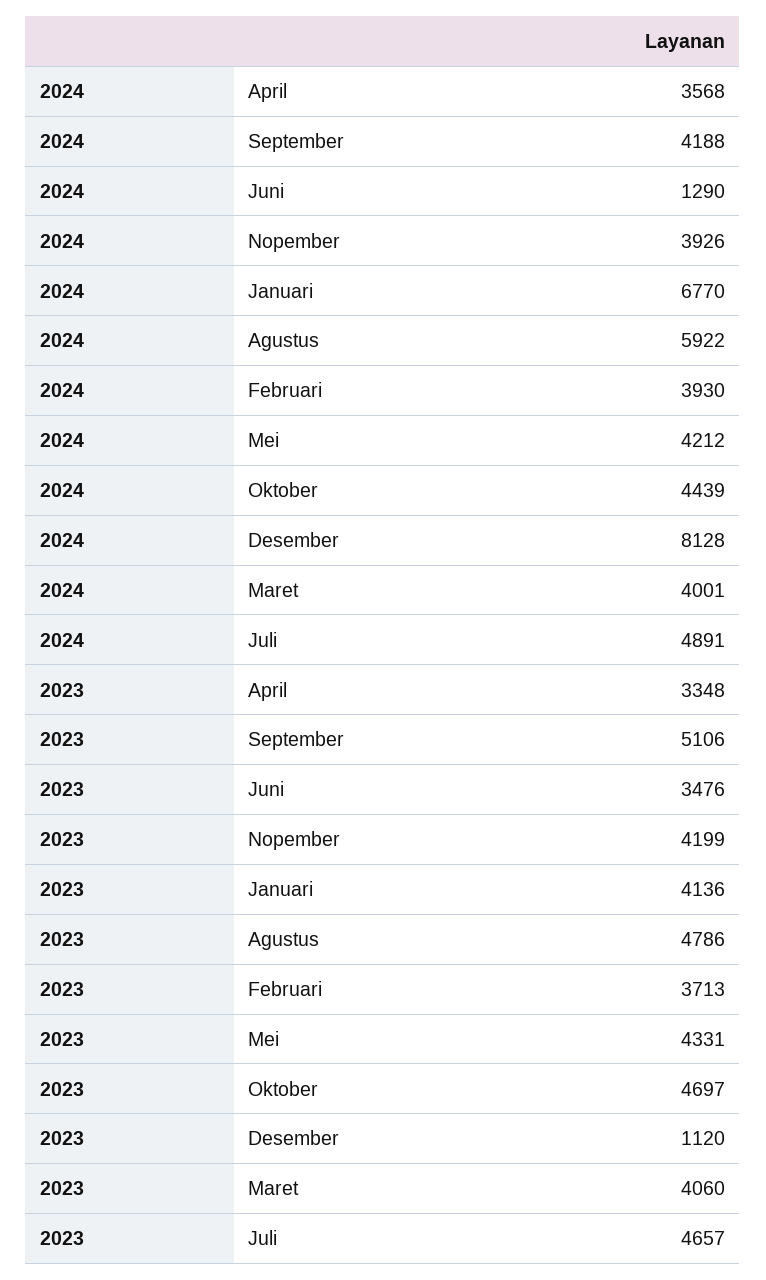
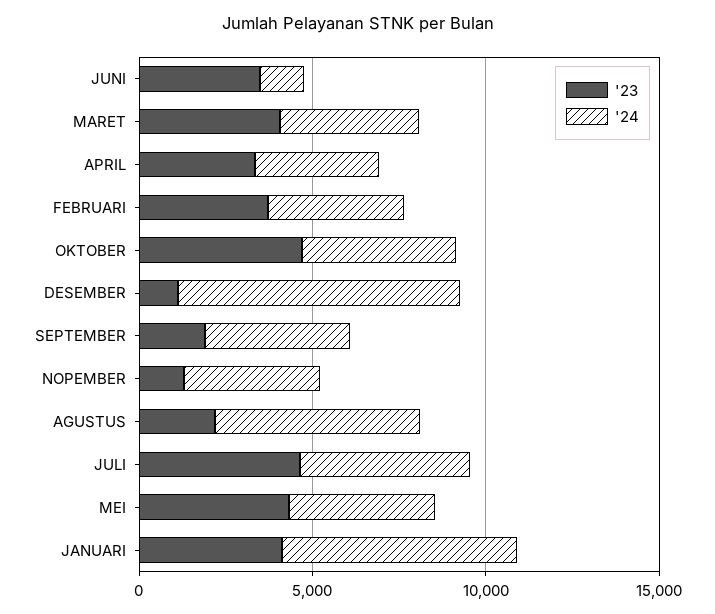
2023, September: 5106 -> 2000
2023, Nopember: 4199 -> 1000
2023, Agustus: 4786 -> 2000

